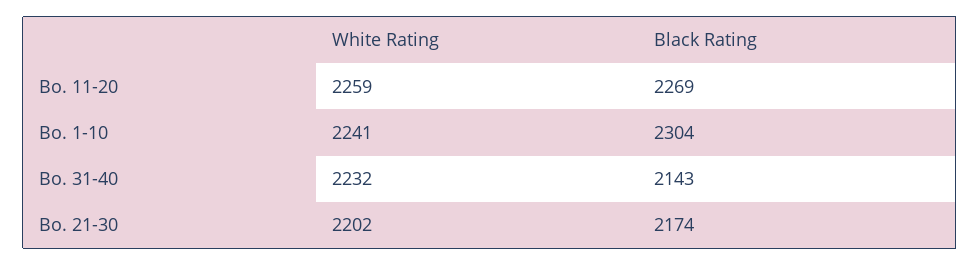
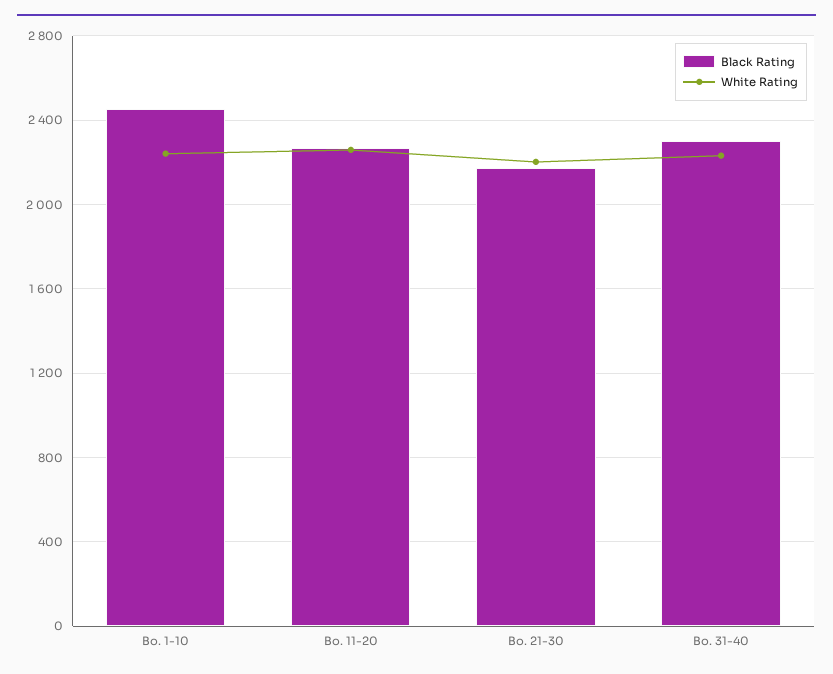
Black Rating, Bo. 1-10: 2304 -> 2450
Black Rating, Bo. 31-40: 2143 -> 2300

